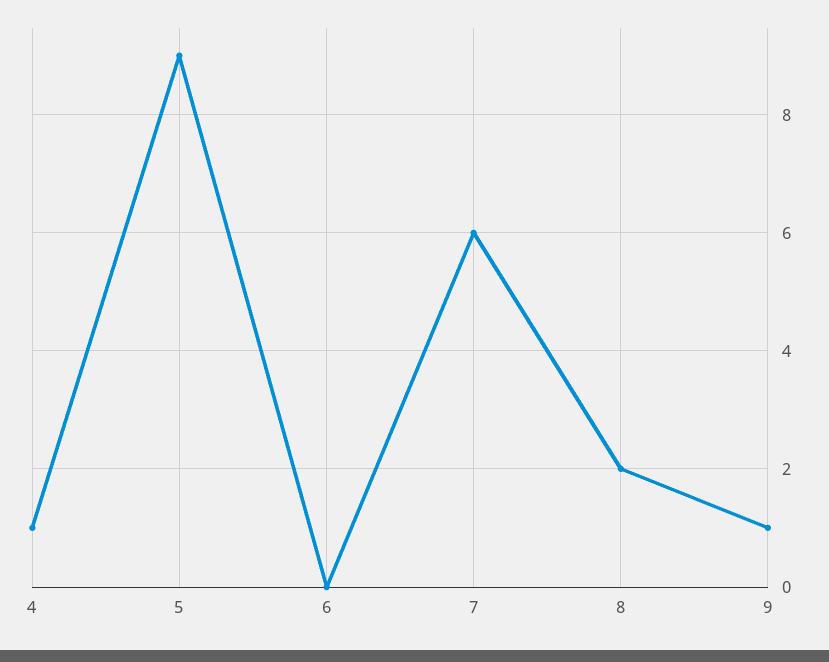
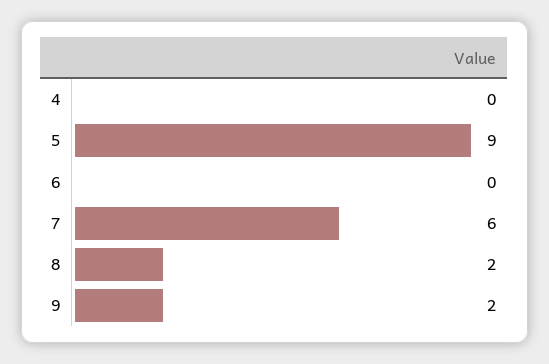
4: 1 -> 0
9: 1 -> 2

